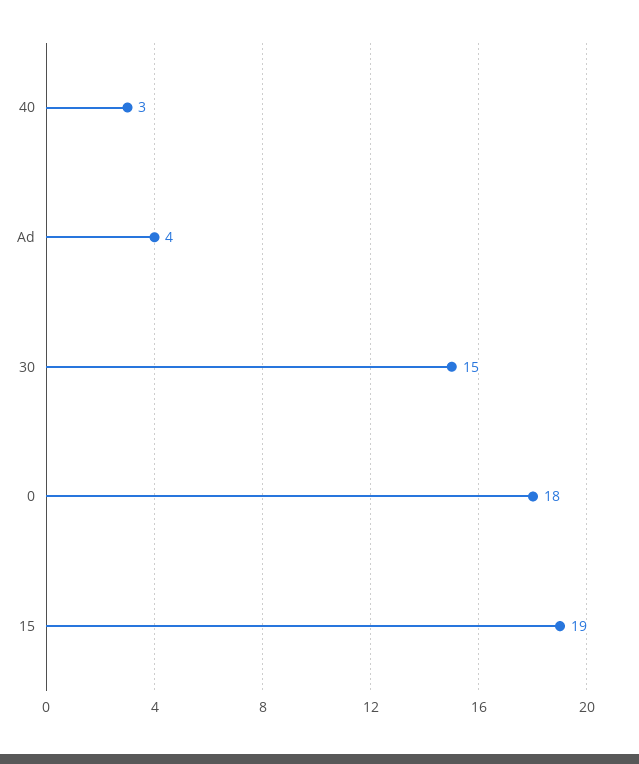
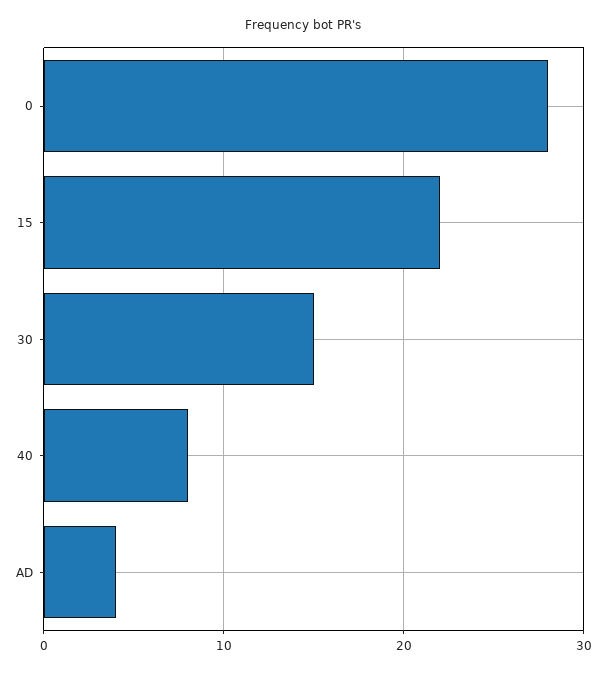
40: 3 -> 8
0: 18 -> 28
15: 19 -> 22

